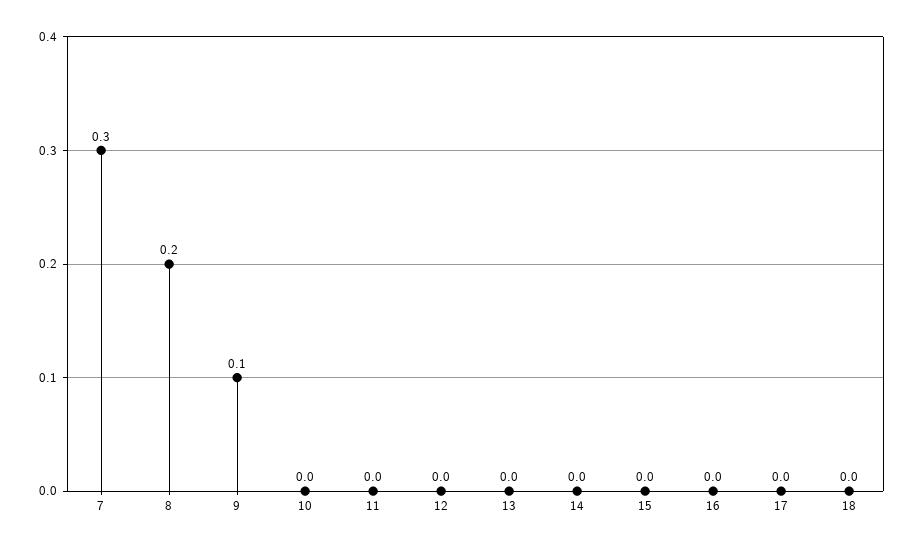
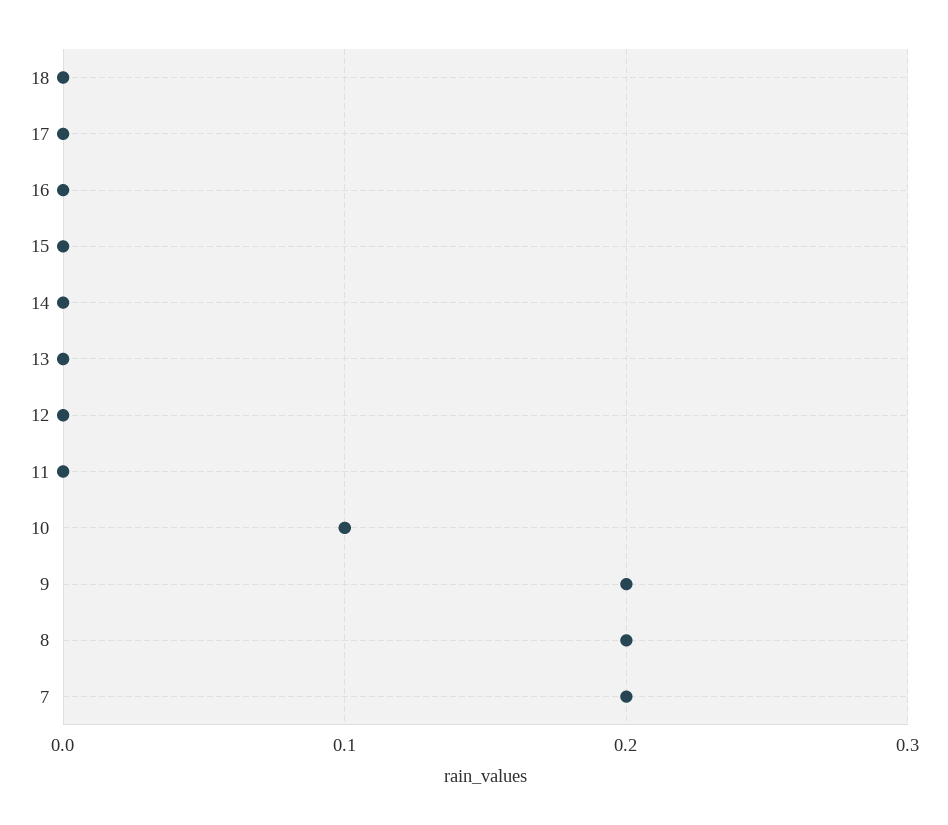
7: 0.3 -> 0.2
9: 0.1 -> 0.2
10: 0 -> 0.1

